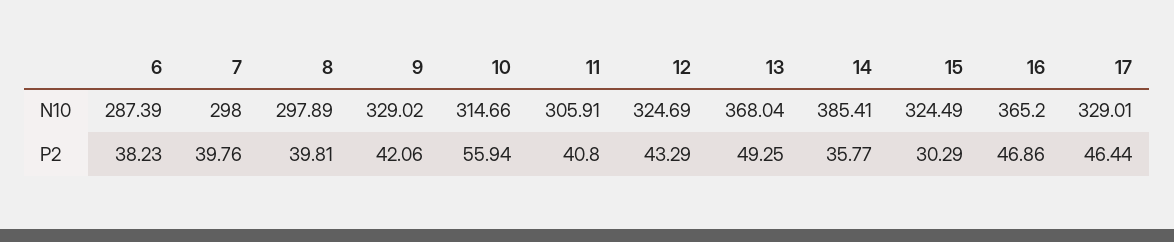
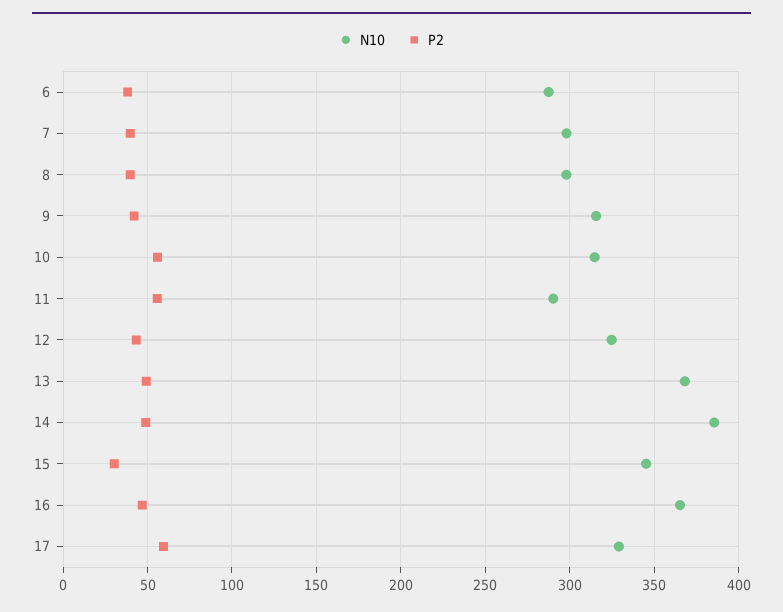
N10, 9: 329.02 -> 315
N10, 11: 305.91 -> 290
N10, 15: 324.49 -> 345
P2, 11: 40.8 -> 55
P2, 14: 35.77 -> 50
P2, 17: 46.44 -> 60

